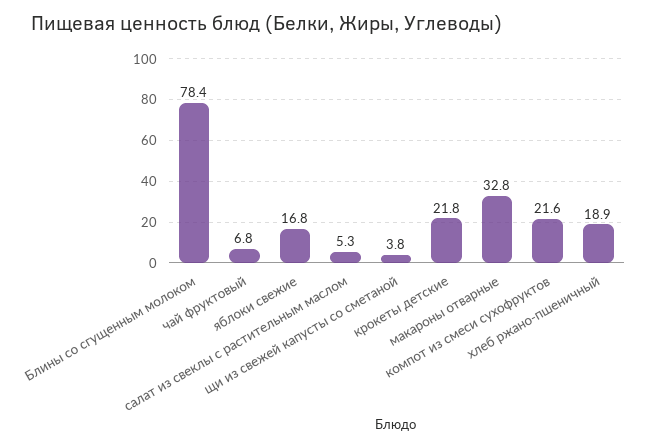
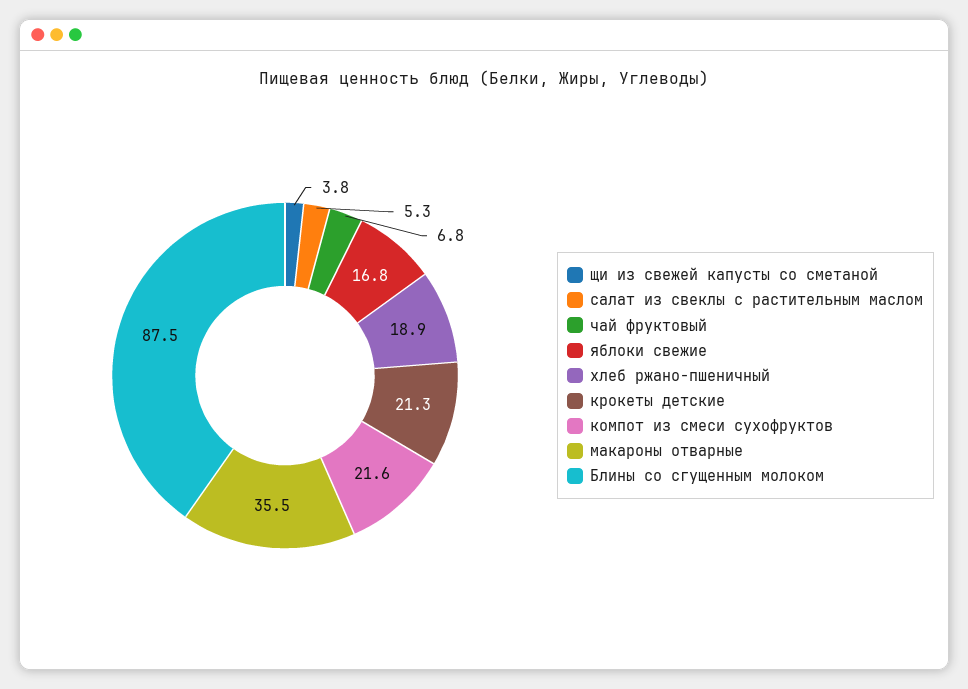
Блины со сгущенным молоком: 78.4 -> 87.5
крокеты детские: 21.8 -> 21.3
макароны отварные: 32.8 -> 35.5

